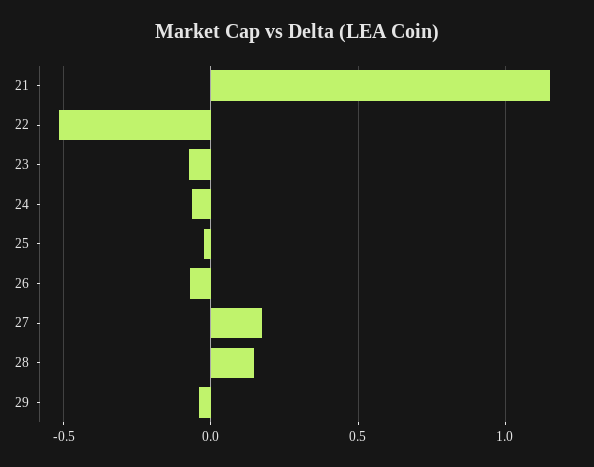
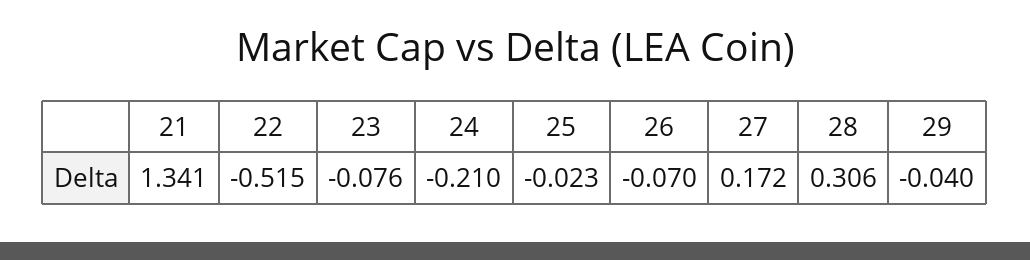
21: 1.15 -> 1.341
24: -0.05 -> -0.21
28: 0.15 -> 0.306

